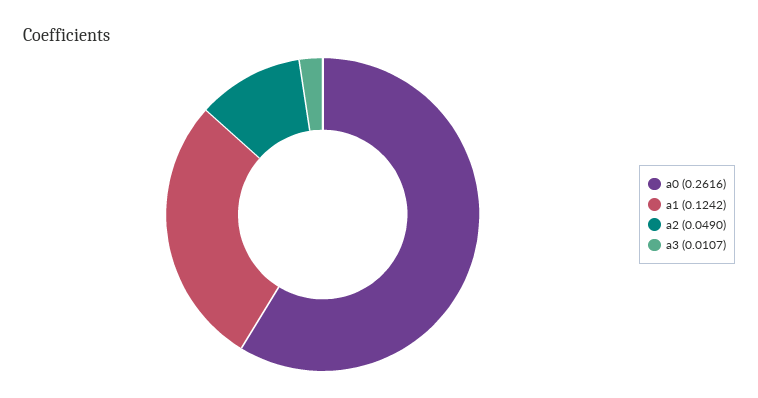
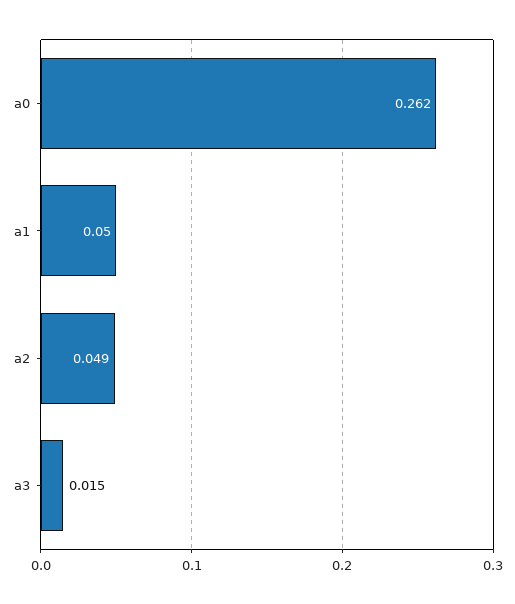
a1: 0.1242 -> 0.05
a3: 0.0107 -> 0.015

